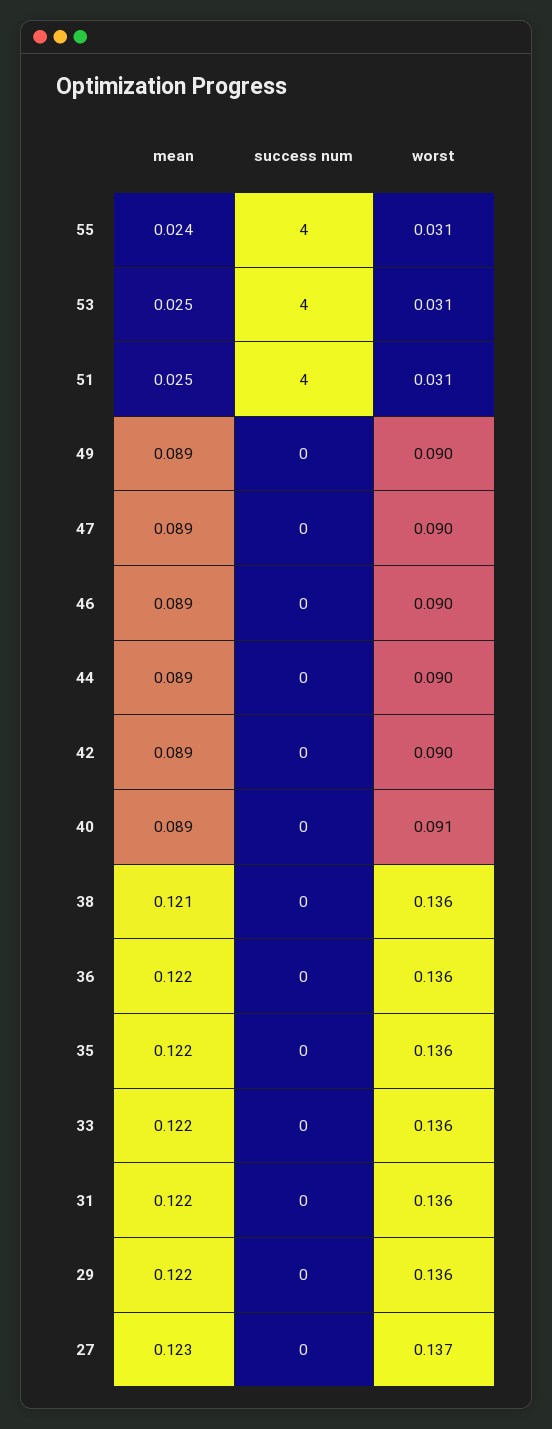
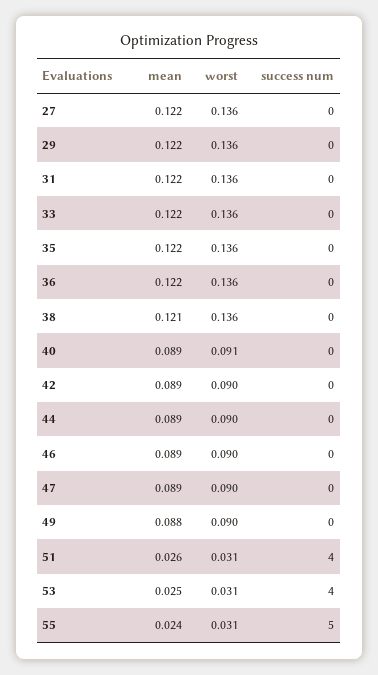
success num, 55: 4 -> 5
mean, 51: 0.025 -> 0.026
mean, 49: 0.089 -> 0.088
mean, 27: 0.123 -> 0.122
worst, 27: 0.137 -> 0.136

